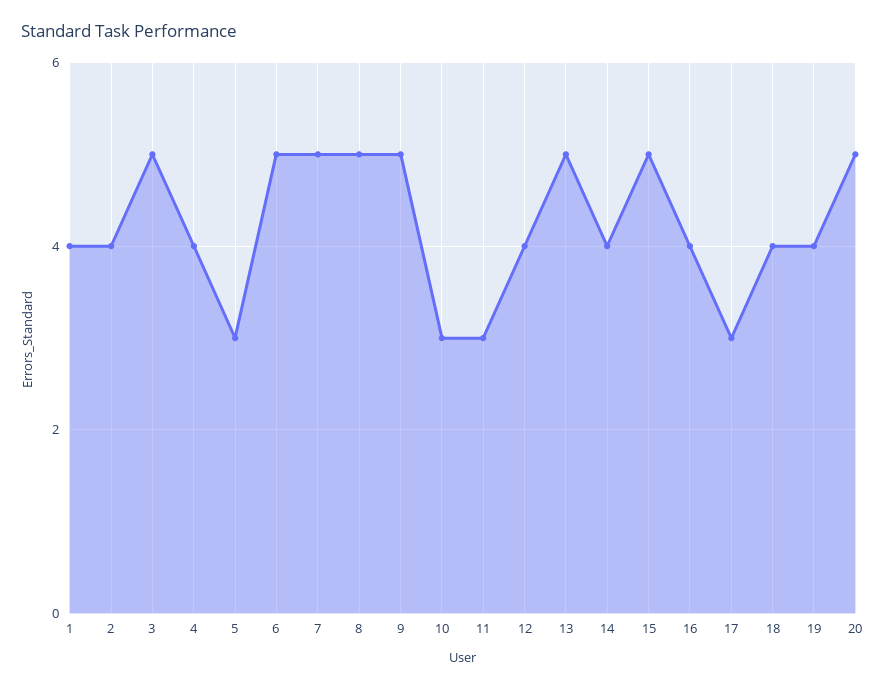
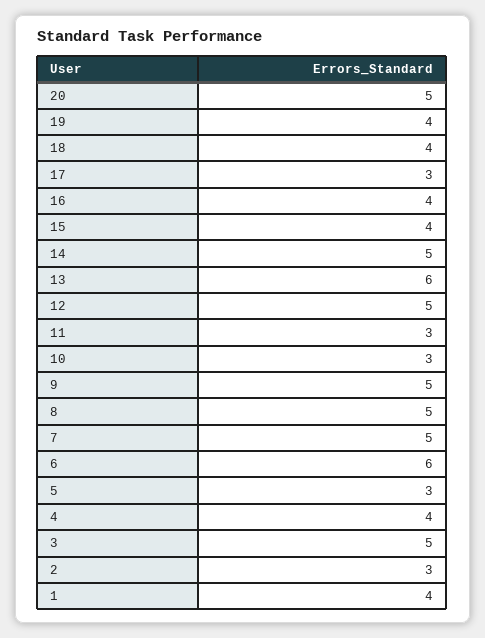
2: 4 -> 3
6: 5 -> 6
12: 4 -> 5
13: 5 -> 6
14: 4 -> 5
15: 5 -> 4

